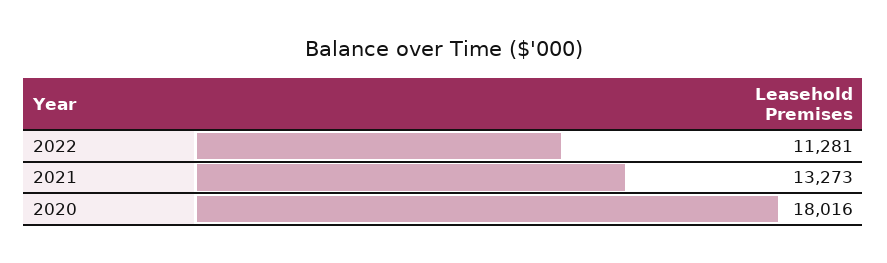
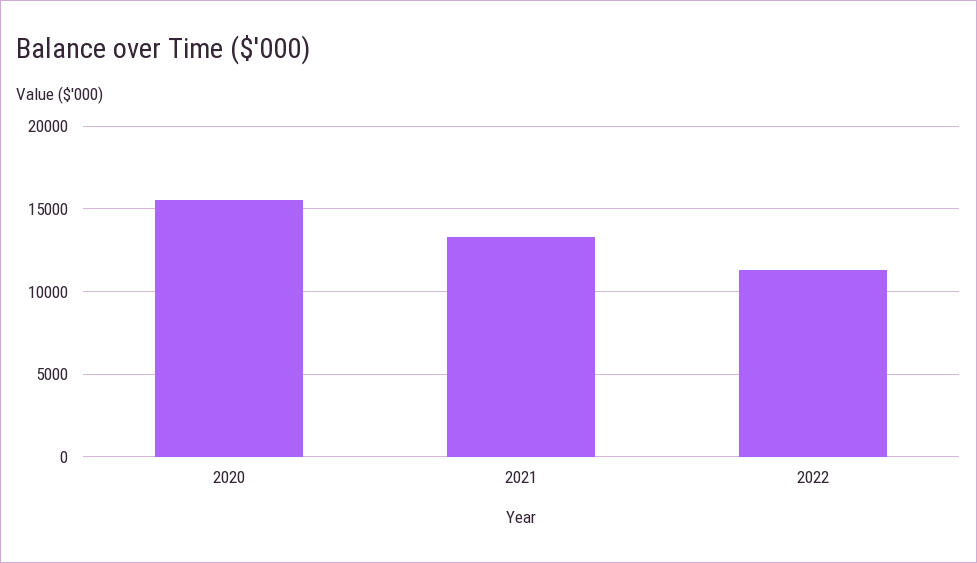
2020: 18016 -> 15500

